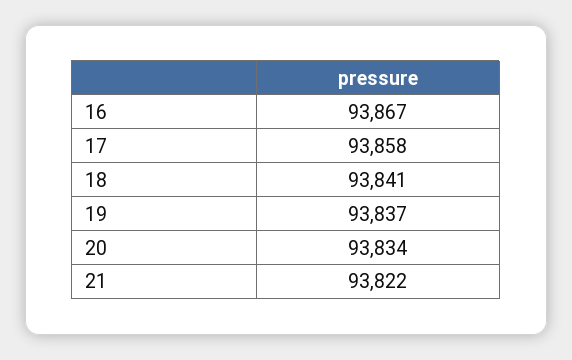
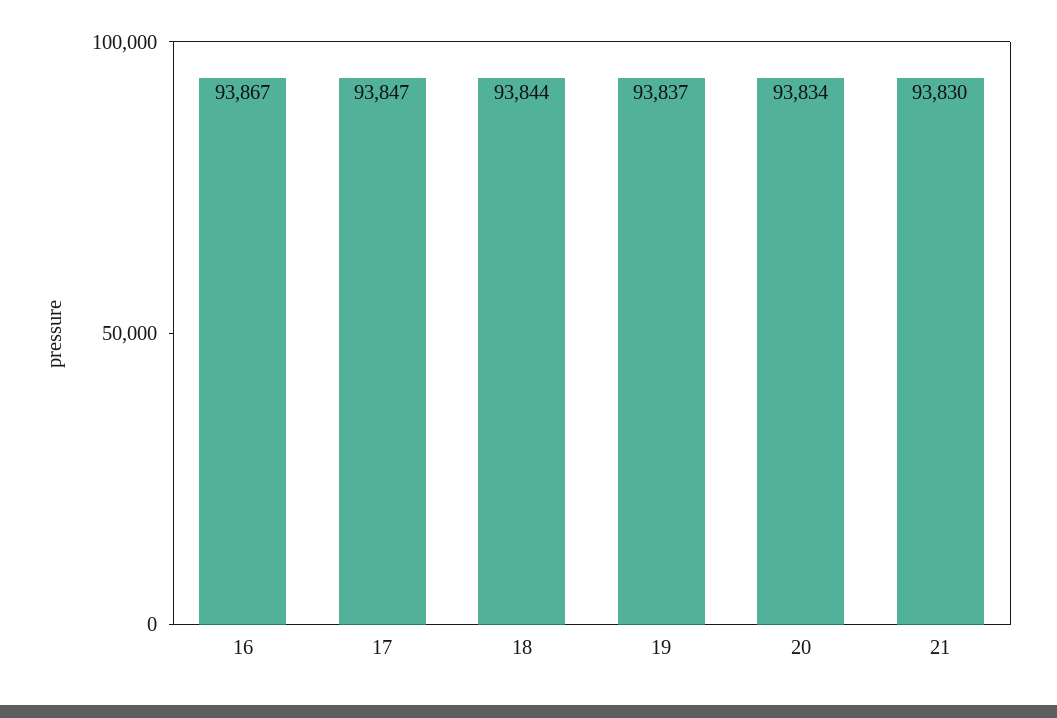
17: 93858 -> 93847
18: 93841 -> 93844
21: 93822 -> 93830

